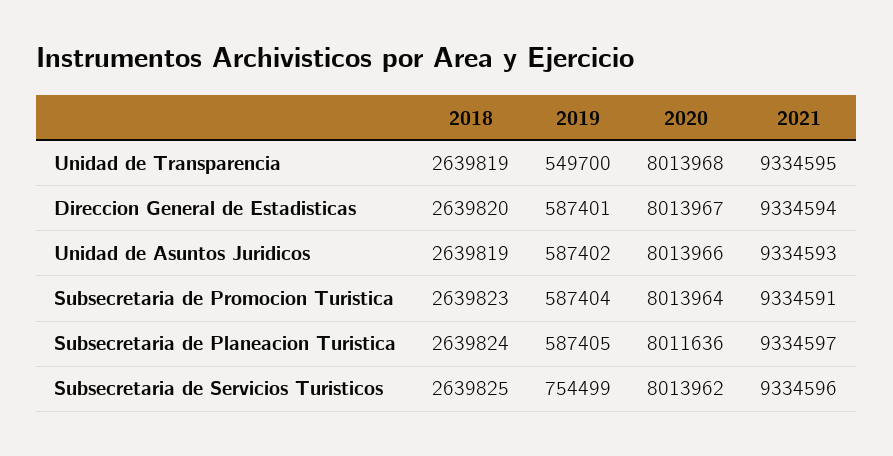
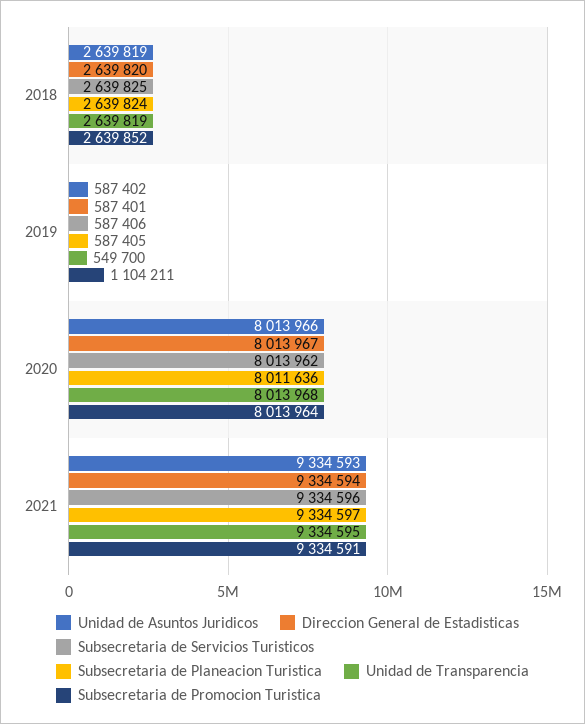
Subsecretaria de Promocion Turistica, 2018: 2639823 -> 2639852
Subsecretaria de Promocion Turistica, 2019: 587404 -> 1104211
Subsecretaria de Servicios Turisticos, 2019: 754499 -> 587406

